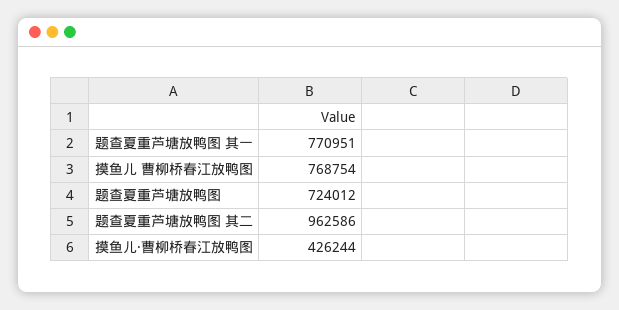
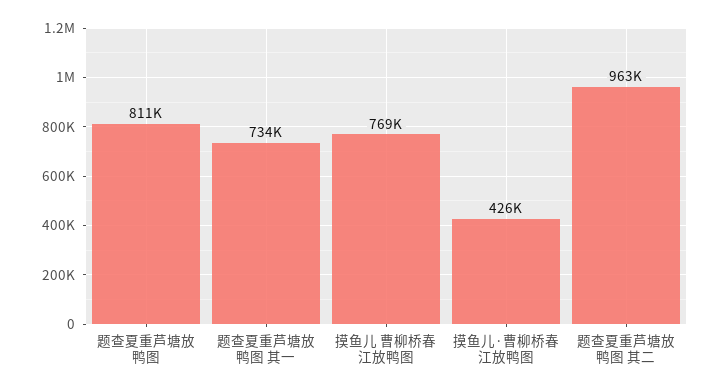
题查夏重芦塘放鸭图 其一: 770951 -> 734000
题查夏重芦塘放鸭图: 724012 -> 811000

